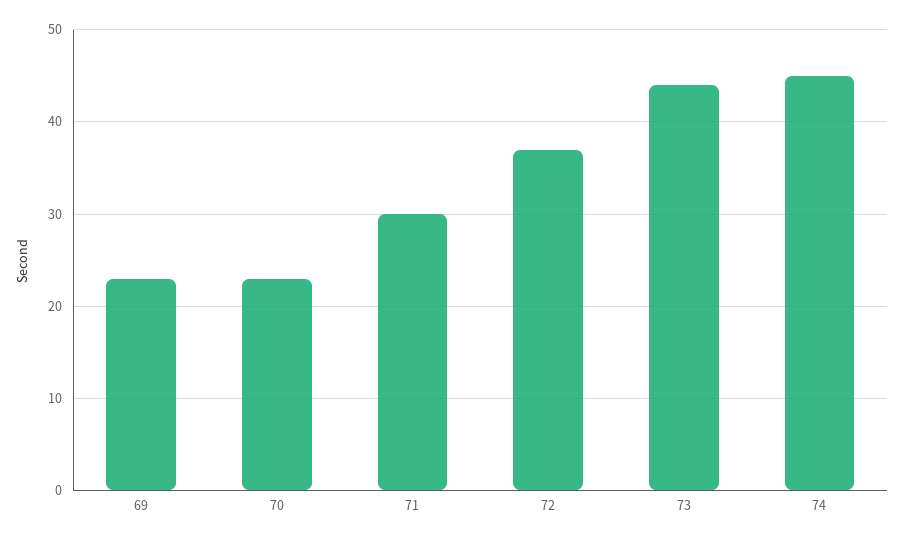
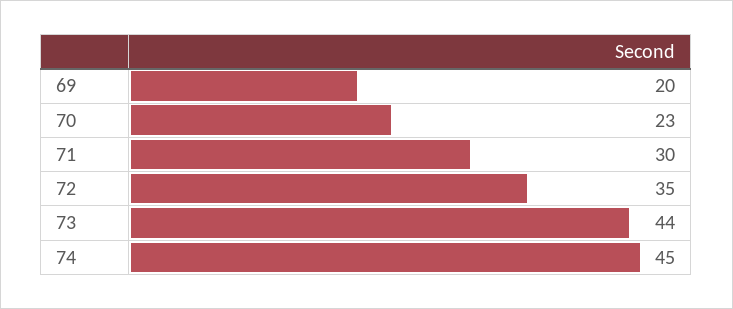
69: 23 -> 20
72: 37 -> 35

